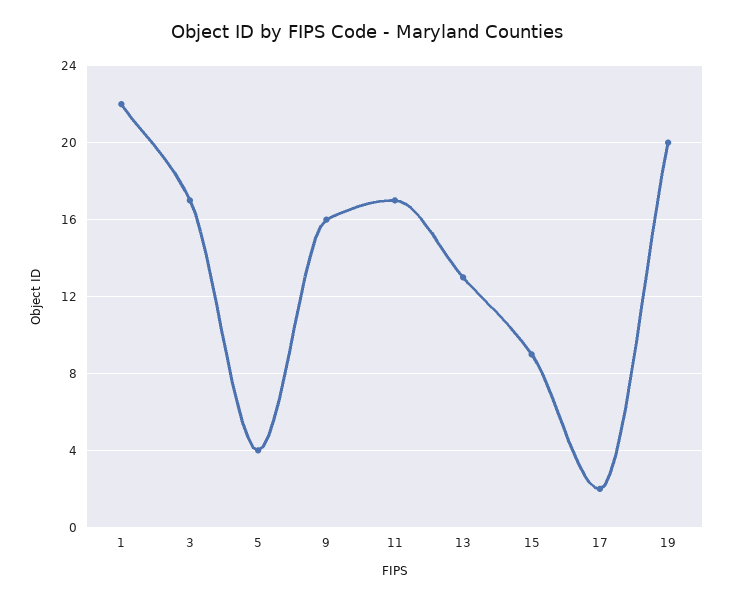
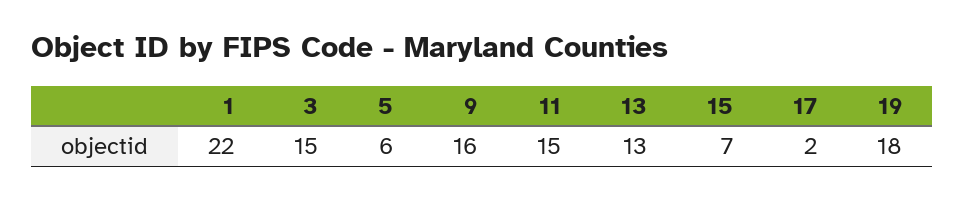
3: 17 -> 15
5: 4 -> 6
11: 17 -> 15
15: 9 -> 7
19: 20 -> 18

